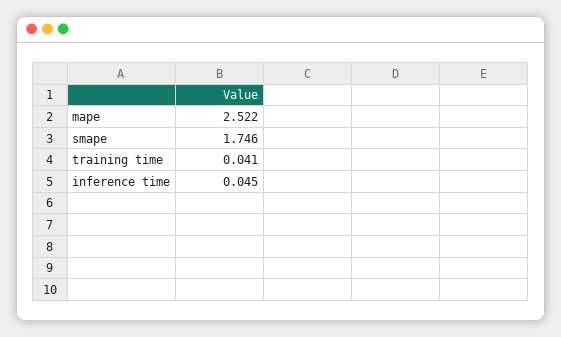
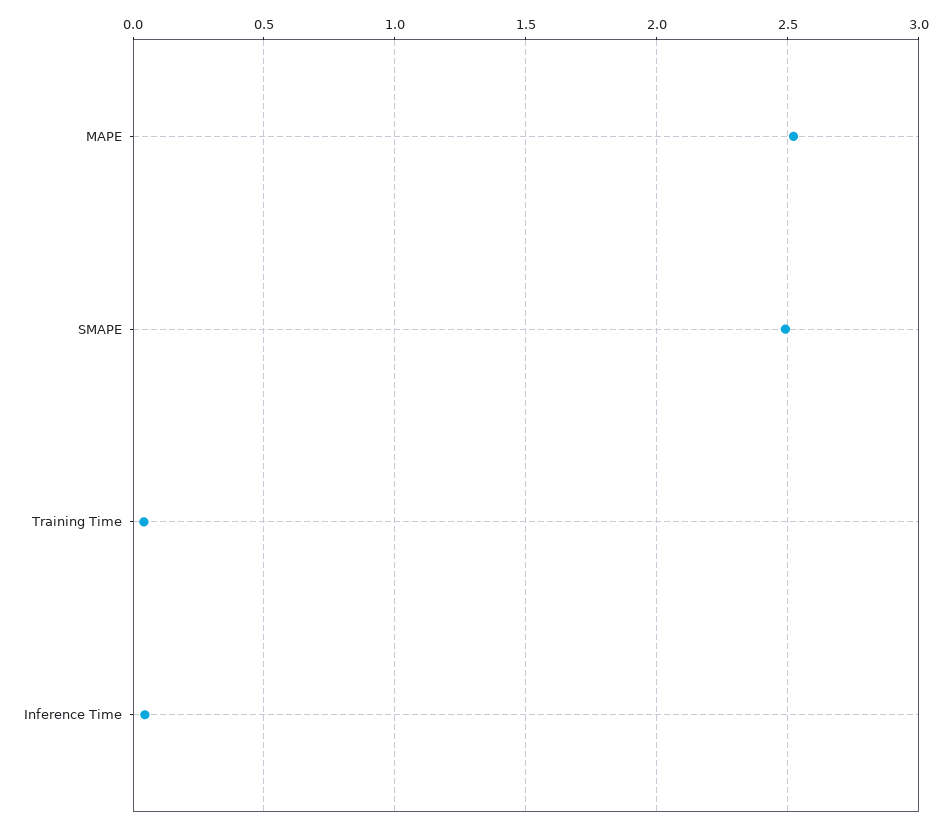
smape: 1.746 -> 2.5

